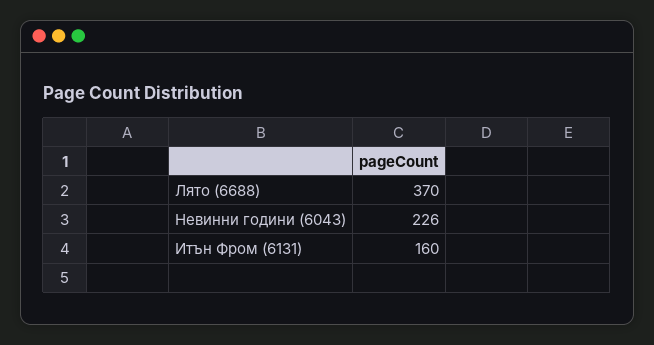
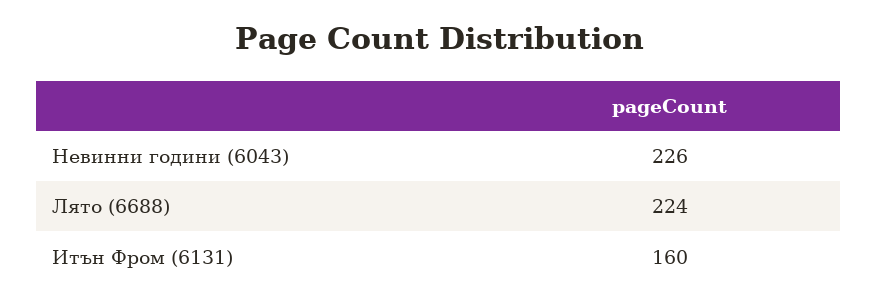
Лято (6688): 370 -> 224

